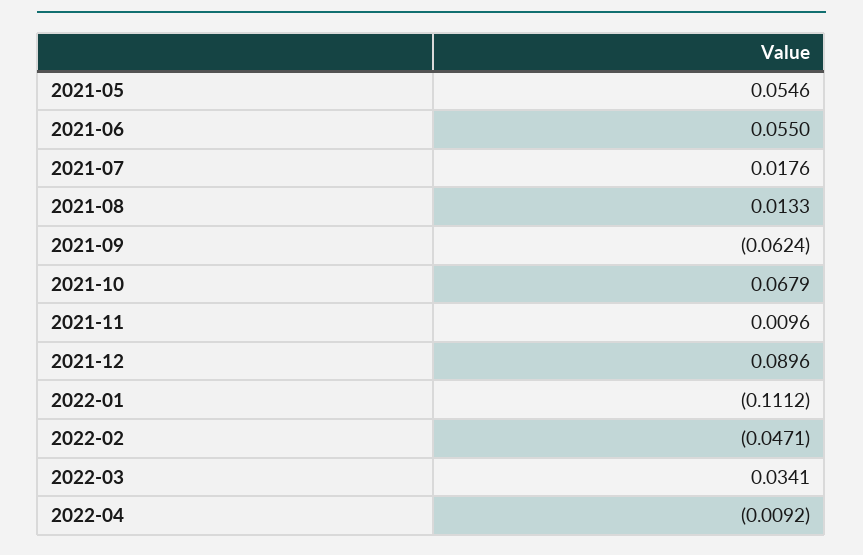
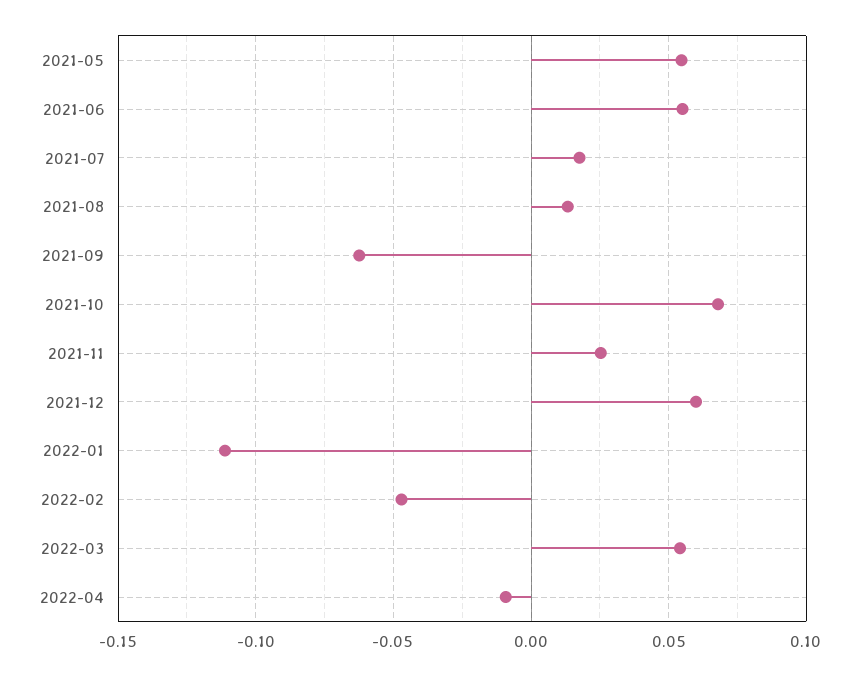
2021-11: 0.0096 -> 0.025
2021-12: 0.0896 -> 0.06
2022-03: 0.0341 -> 0.055

